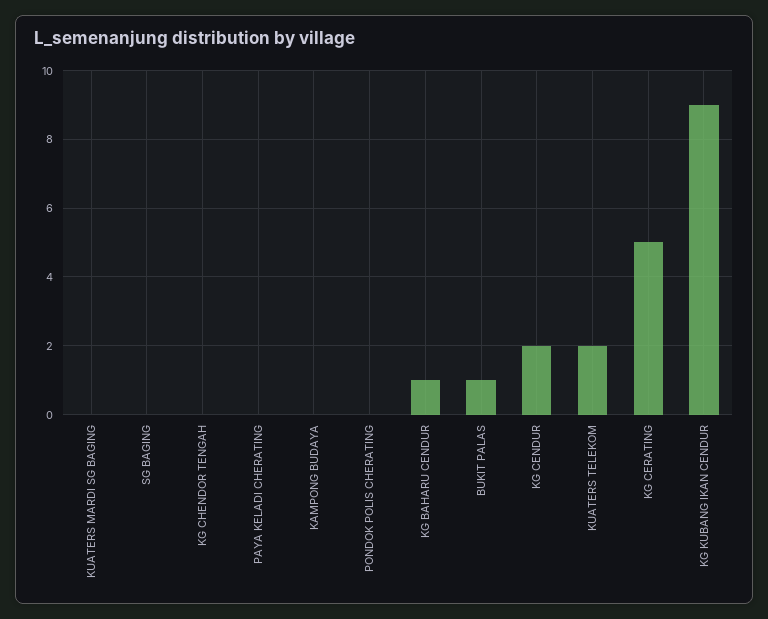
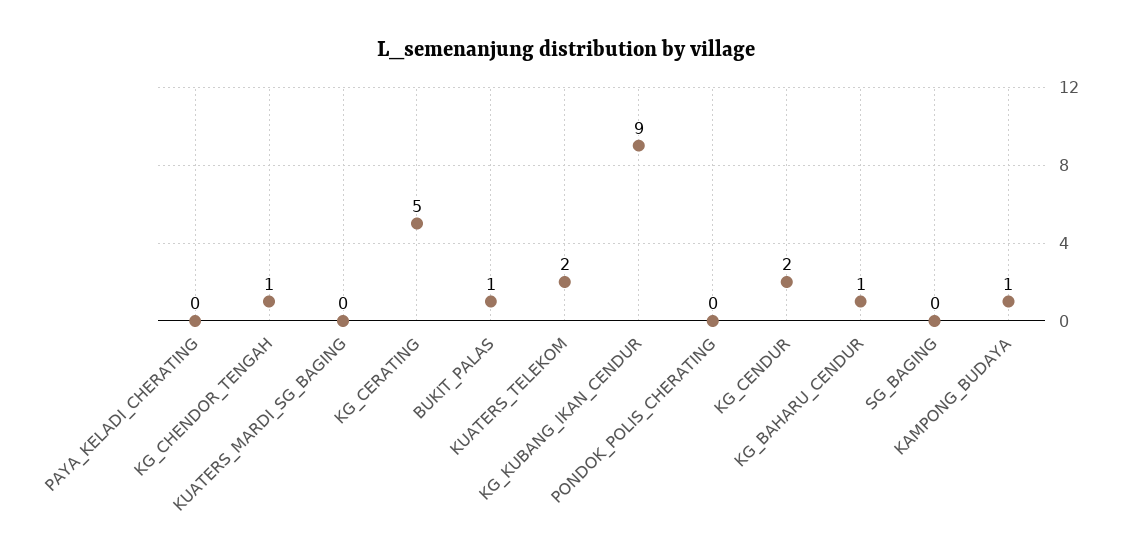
KG CHENDOR TENGAH: 0 -> 1
KAMPONG BUDAYA: 0 -> 1

